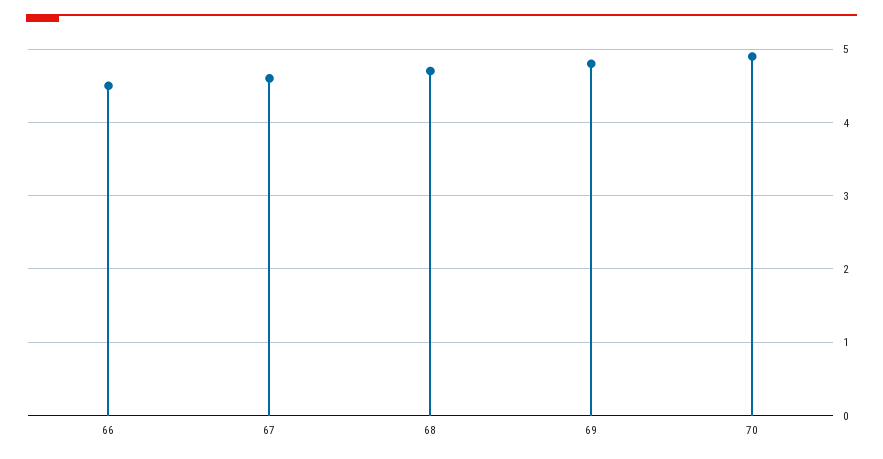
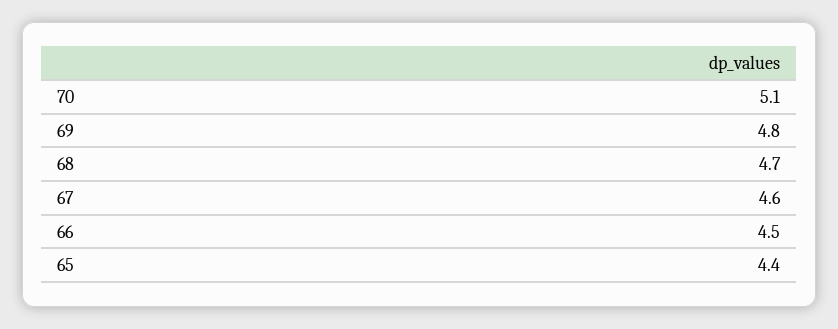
70: 4.9 -> 5.1
65: none -> 4.4

